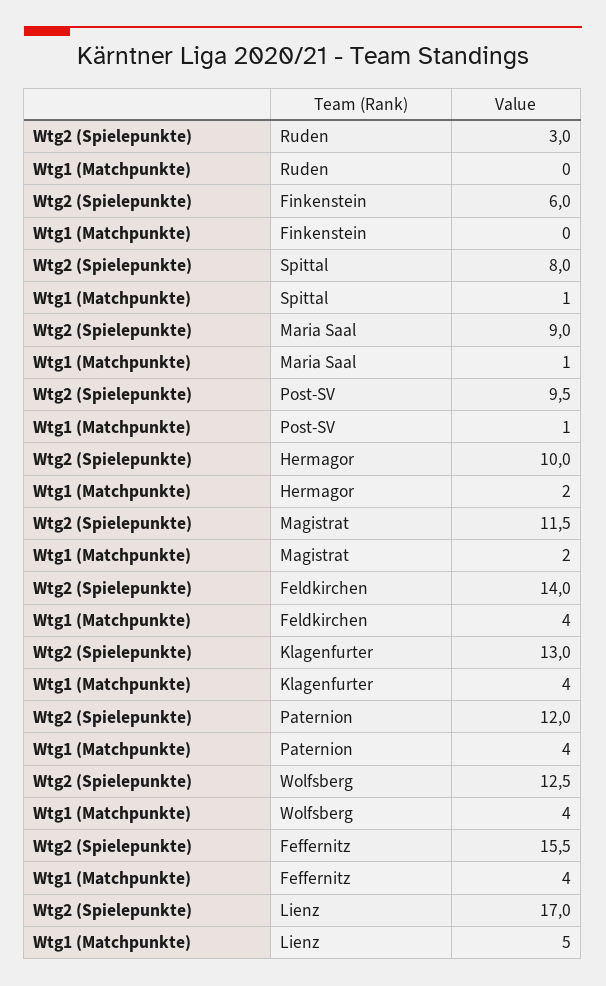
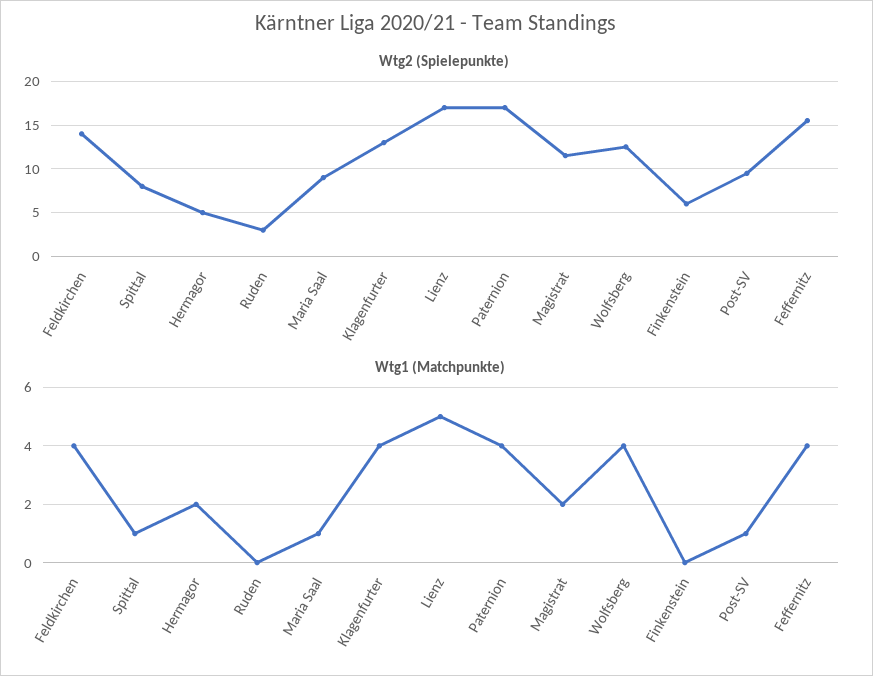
Wtg2 (Spielepunkte), Hermagor: 10 -> 5
Wtg2 (Spielepunkte), Paternion: 12 -> 17

